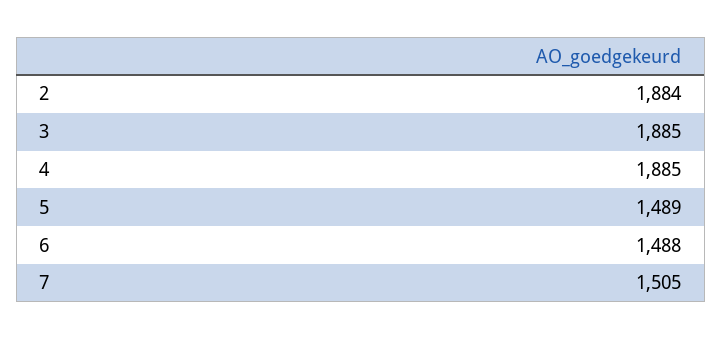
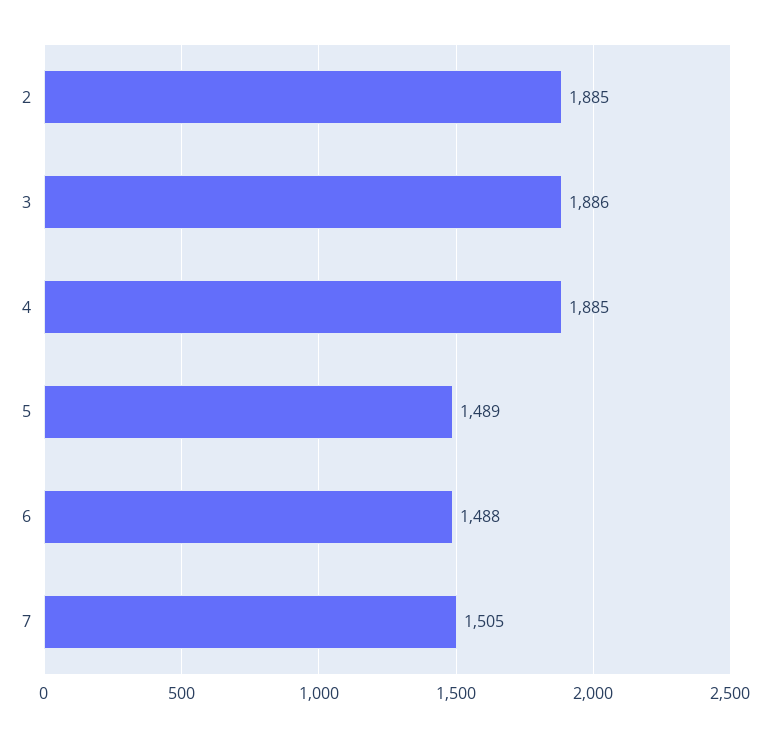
2: 1884 -> 1885
3: 1885 -> 1886

